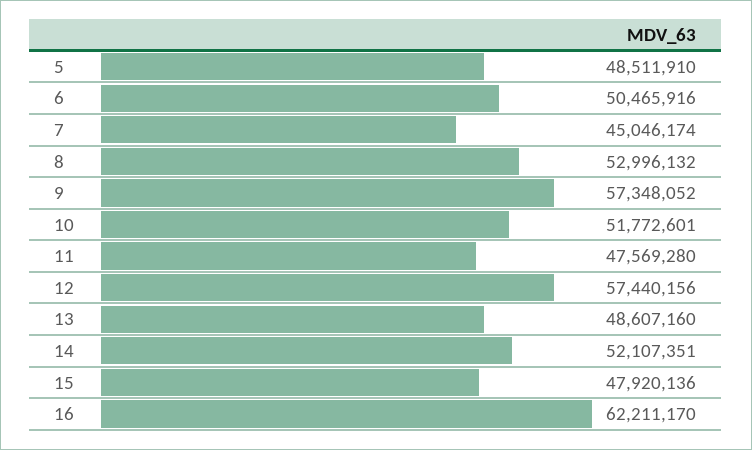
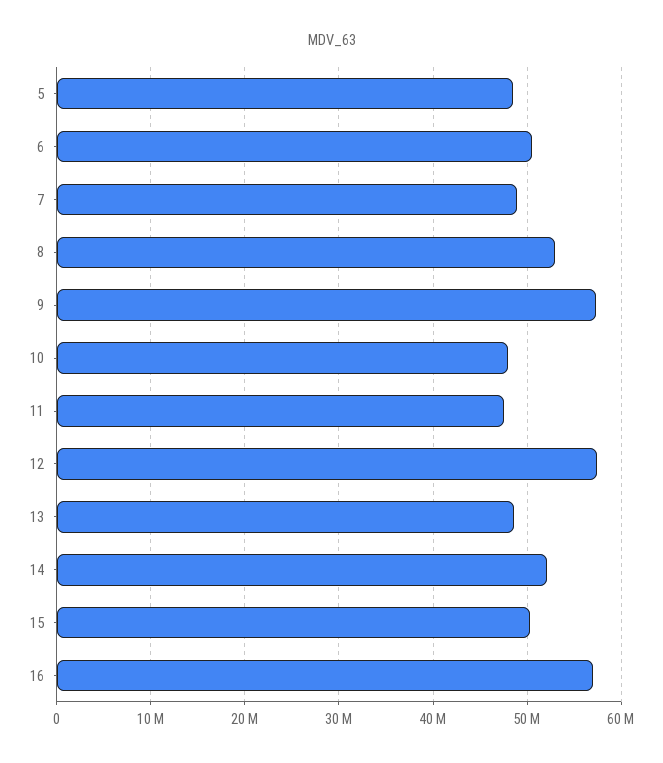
7: 45046174 -> 49000000
10: 51772601 -> 48000000
15: 47920136 -> 50000000
16: 62211170 -> 57000000

